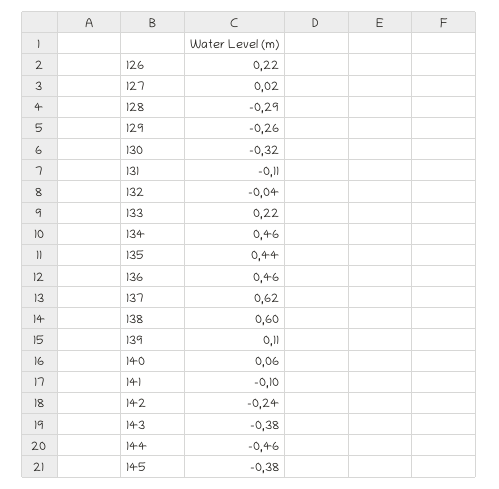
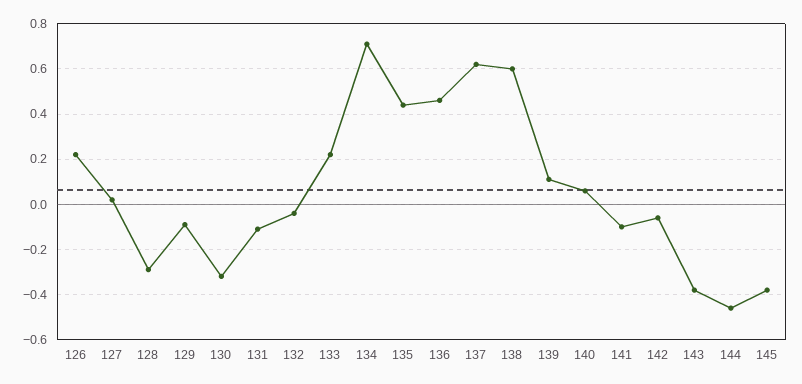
129: -0.26 -> -0.1
134: 0.46 -> 0.7
142: -0.24 -> -0.05

